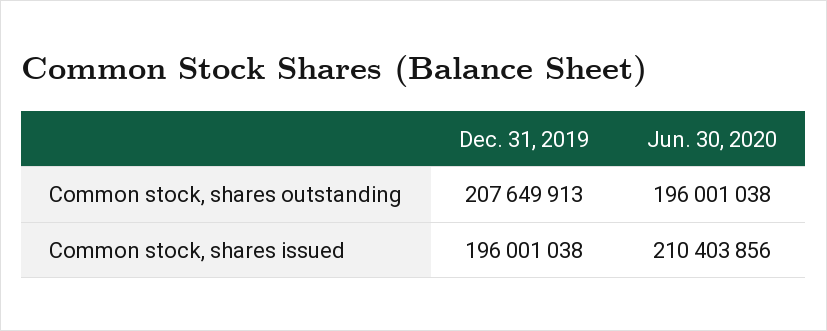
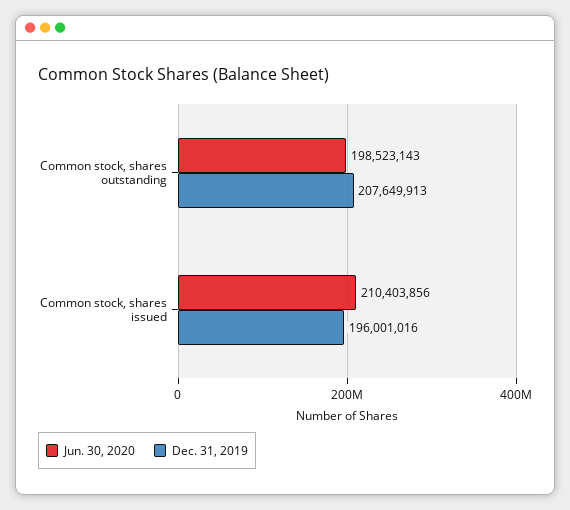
Jun. 30, 2020, Common stock, shares outstanding: 196001038 -> 198523143
Dec. 31, 2019, Common stock, shares issued: 196001038 -> 196001016

